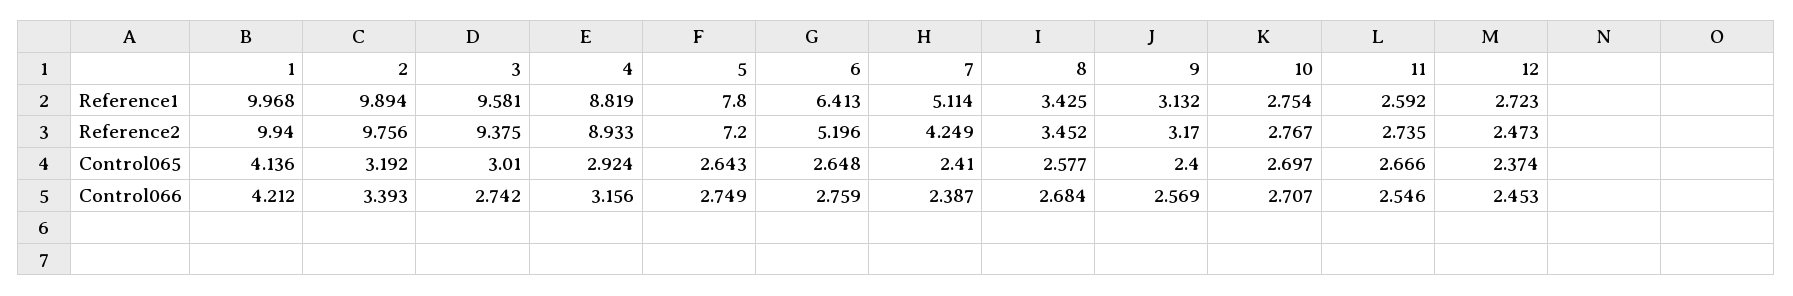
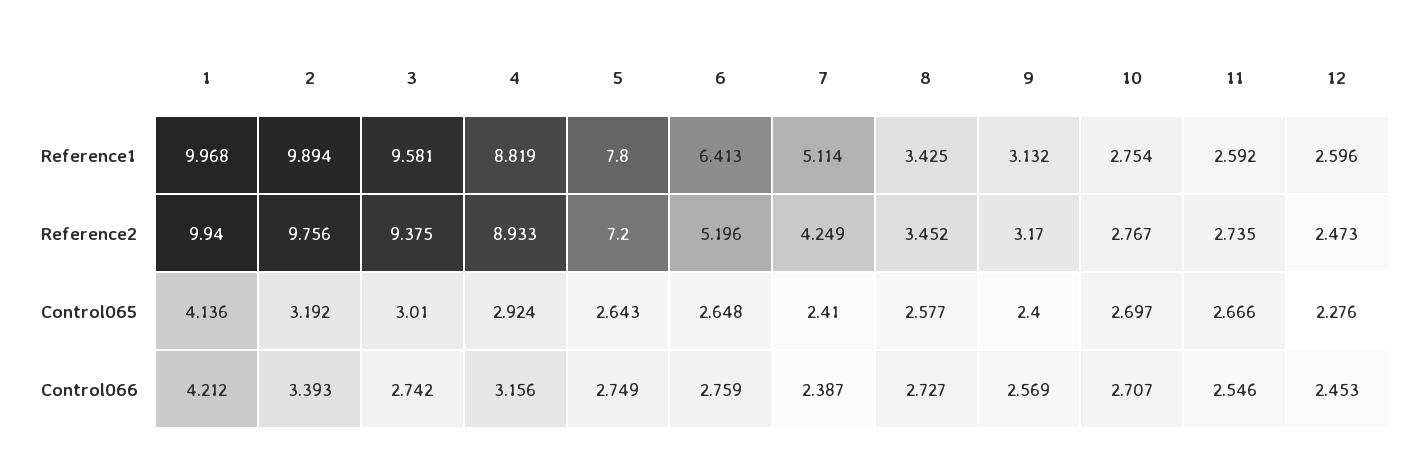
12, Reference1: 2.723 -> 2.596
12, Control065: 2.374 -> 2.276
8, Control066: 2.684 -> 2.727

